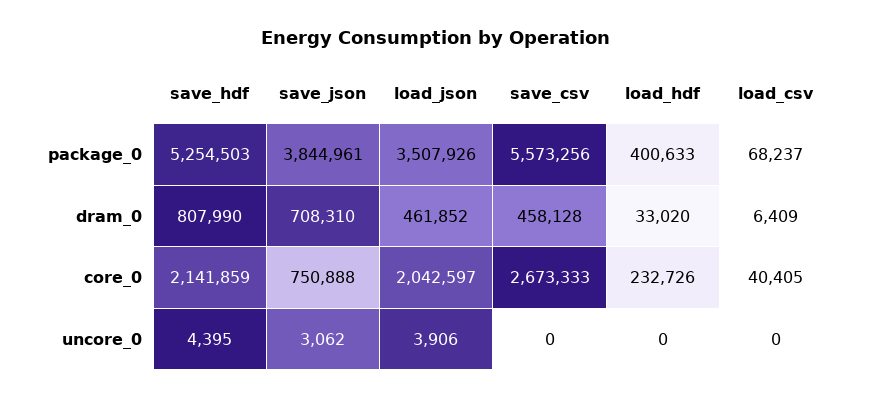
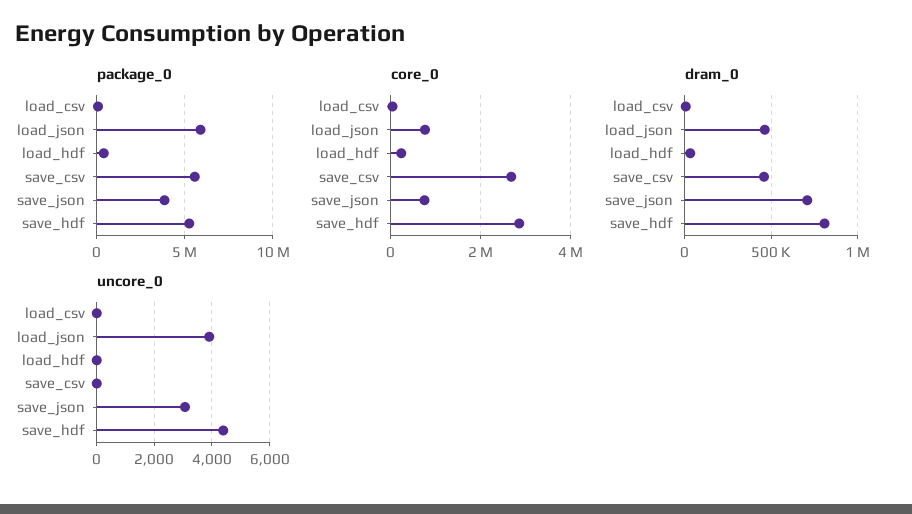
package_0, load_json: 3507926 -> 6000000
core_0, save_hdf: 2141859 -> 2800000
core_0, load_json: 2042597 -> 800000

